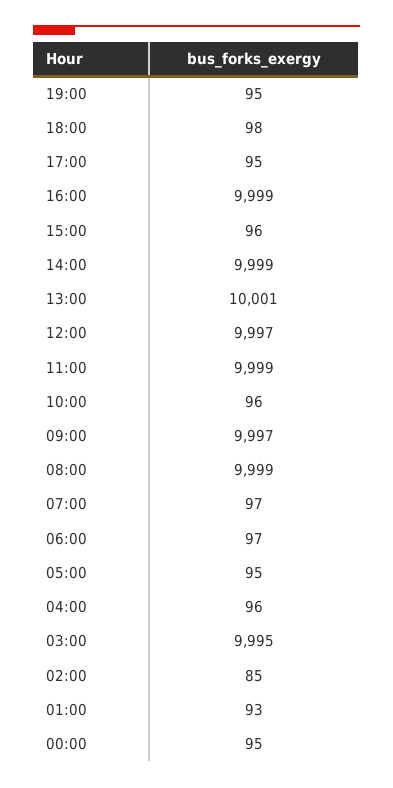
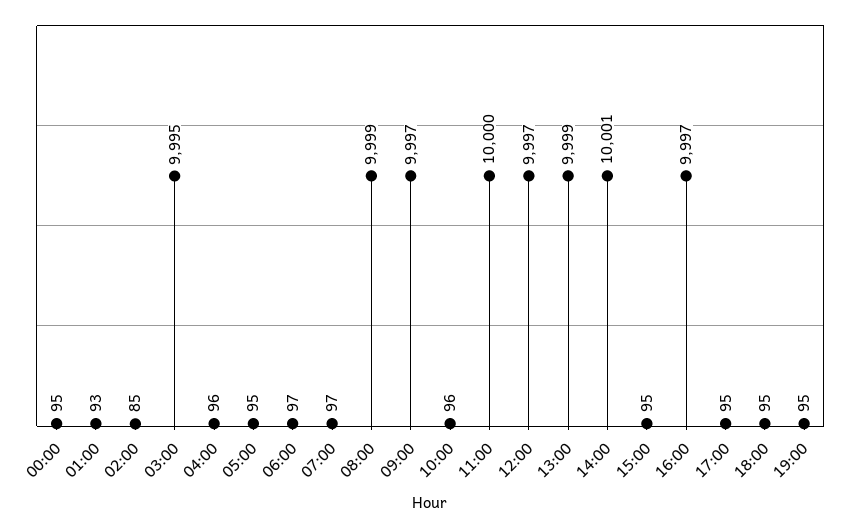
18:00: 98 -> 95
16:00: 9999 -> 9997
15:00: 96 -> 95
14:00: 9999 -> 10001
13:00: 10001 -> 9999
11:00: 9999 -> 10000

